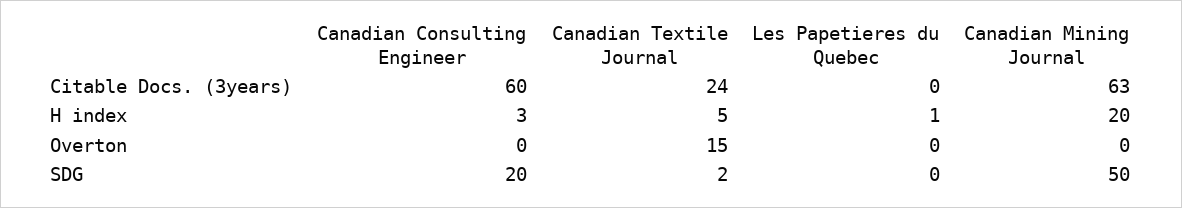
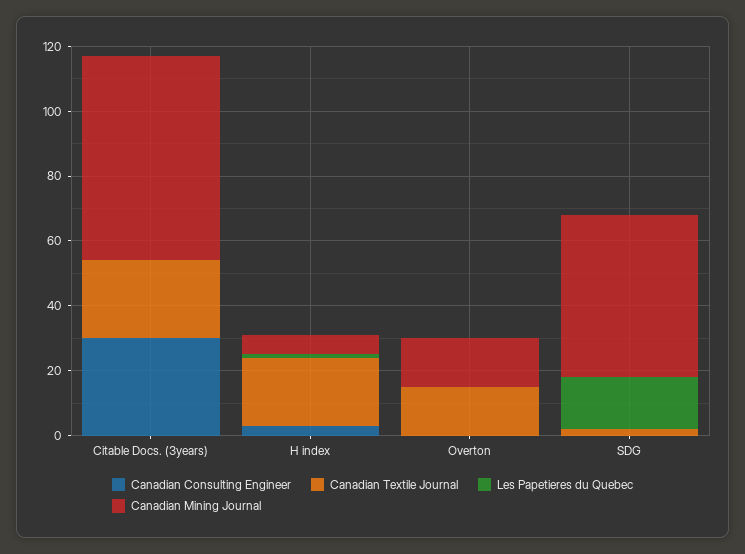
Canadian Consulting Engineer, Citable Docs. (3years): 60 -> 30
Canadian Textile Journal, H index: 5 -> 20
Canadian Mining Journal, H index: 20 -> 5
Canadian Mining Journal, Overton: 0 -> 15
Canadian Consulting Engineer, SDG: 20 -> 0
Les Papetieres du Quebec, SDG: 0 -> 15

